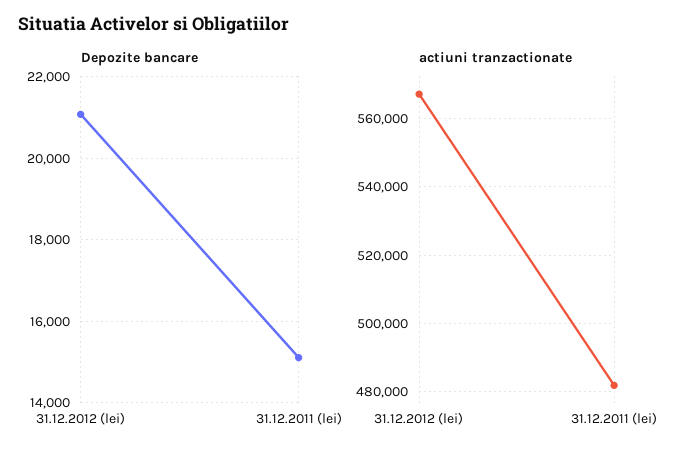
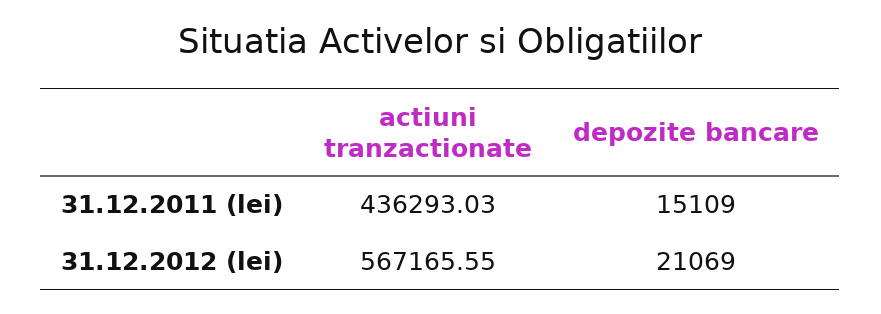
actiuni tranzactionate, 31.12.2011 (lei): 482000 -> 436293.03

